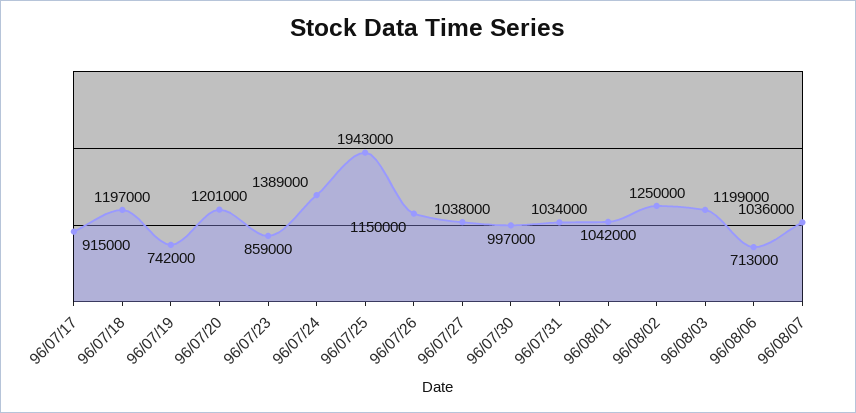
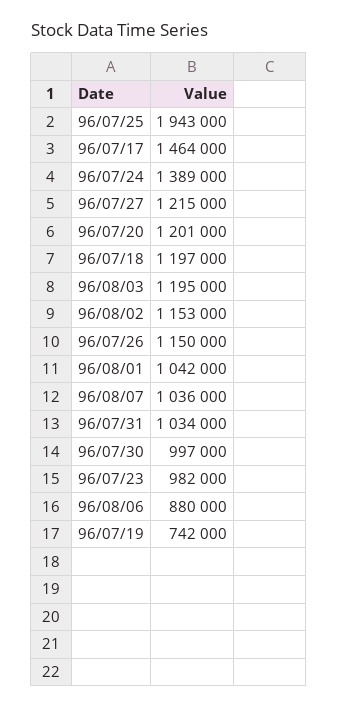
96/07/17: 915000 -> 1464000
96/07/23: 859000 -> 982000
96/07/27: 1038000 -> 1215000
96/08/02: 1250000 -> 1153000
96/08/03: 1199000 -> 1195000
96/08/06: 713000 -> 880000

